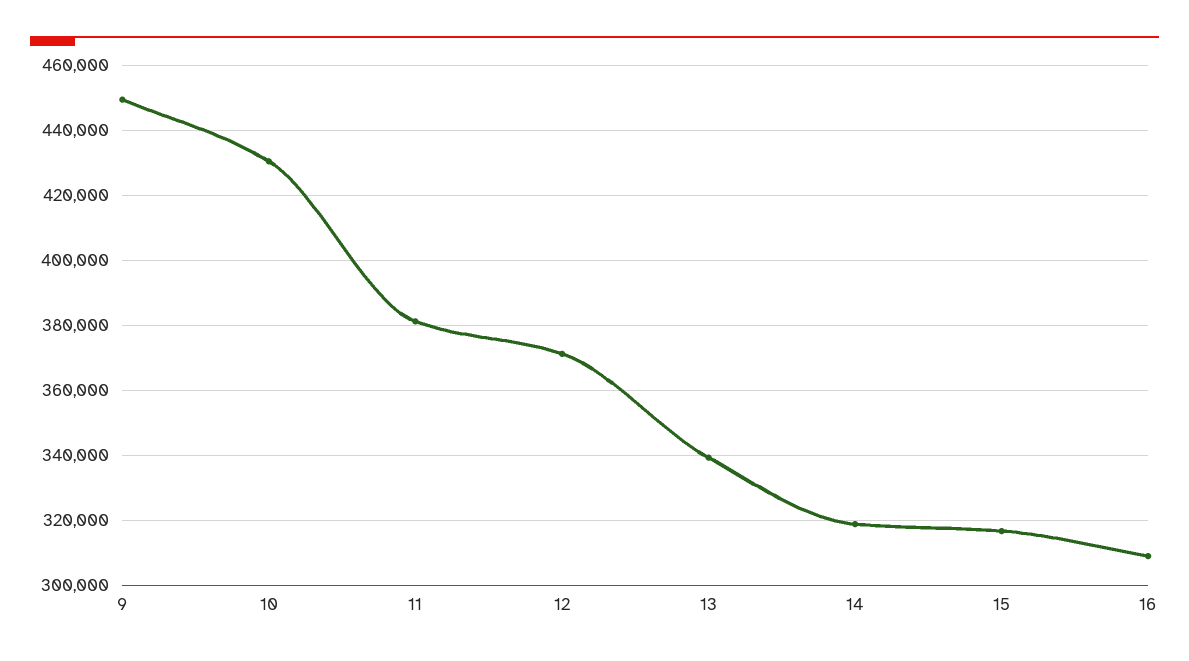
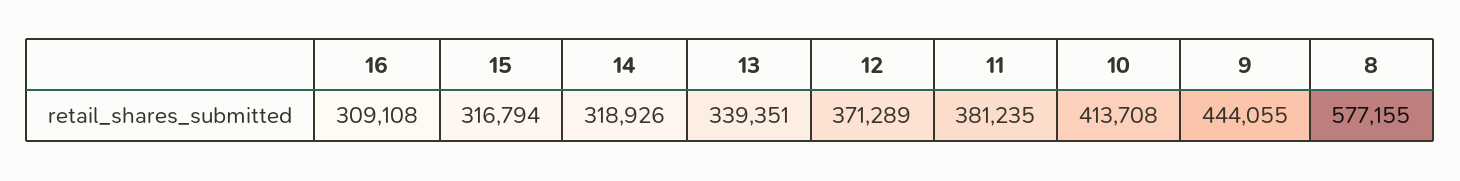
9: 450000 -> 444055
10: 430000 -> 413708
8: none -> 577155

